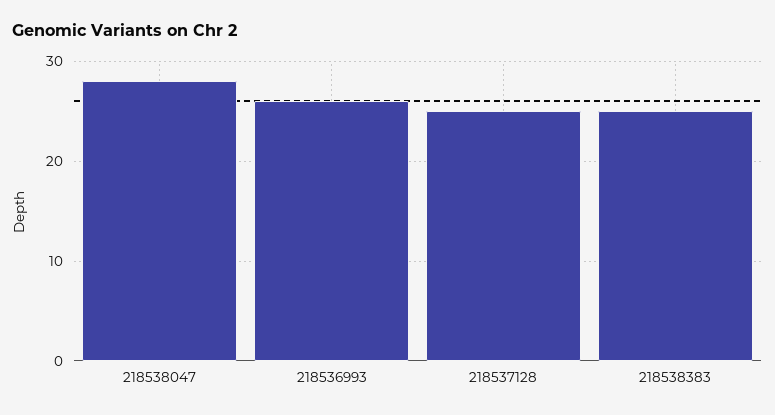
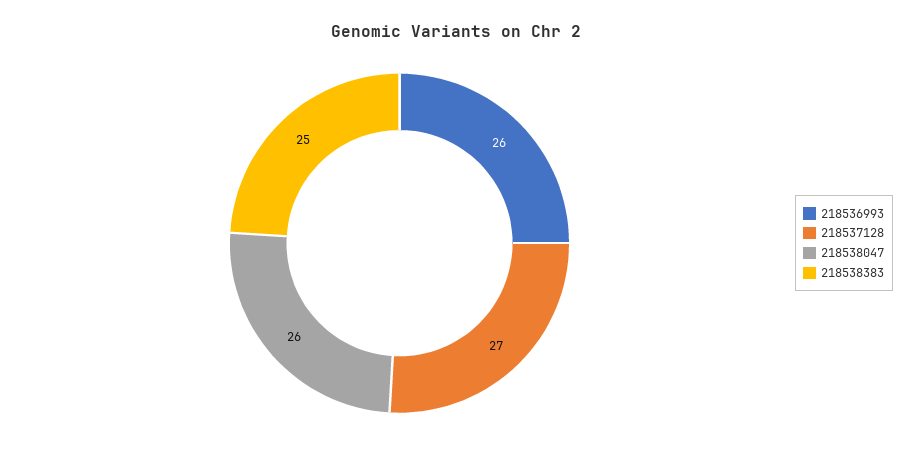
218538047: 28 -> 26
218537128: 25 -> 27

